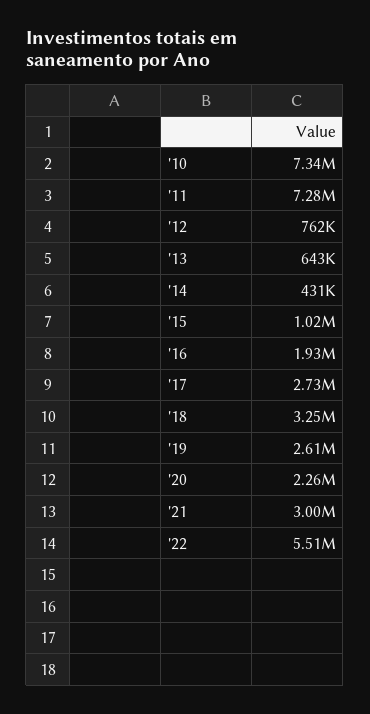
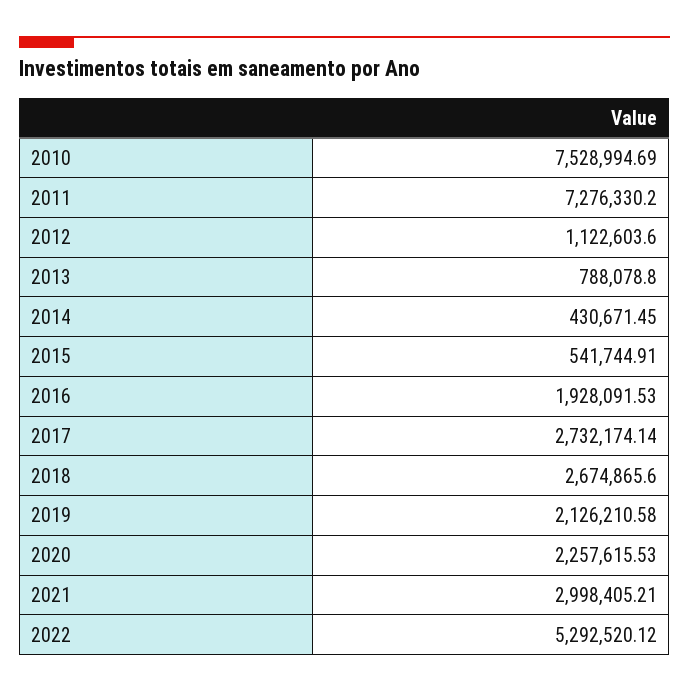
'10: 7340000 -> 7528994.69
'12: 762000 -> 1122603.6
'13: 643000 -> 788078.8
'15: 1020000 -> 541744.91
'18: 3250000 -> 2674865.6
'19: 2610000 -> 2126210.58
'22: 5510000 -> 5292520.12

